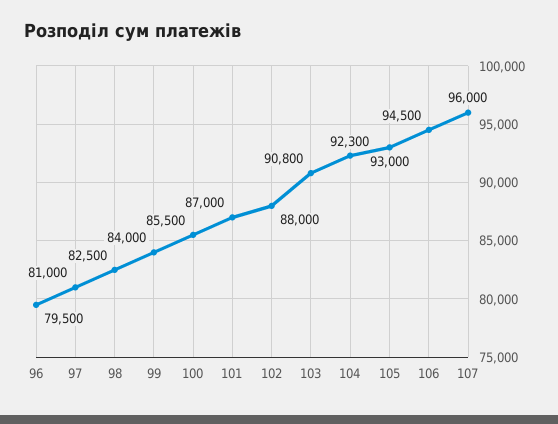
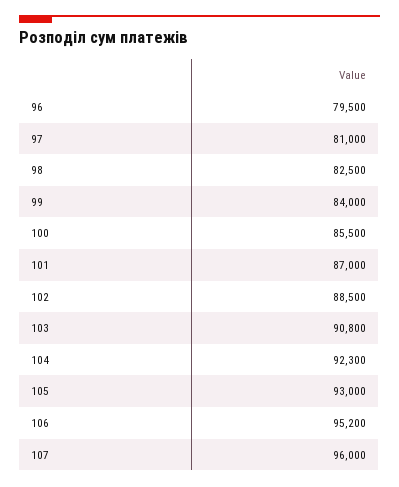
102: 88000 -> 88500
106: 94500 -> 95200

